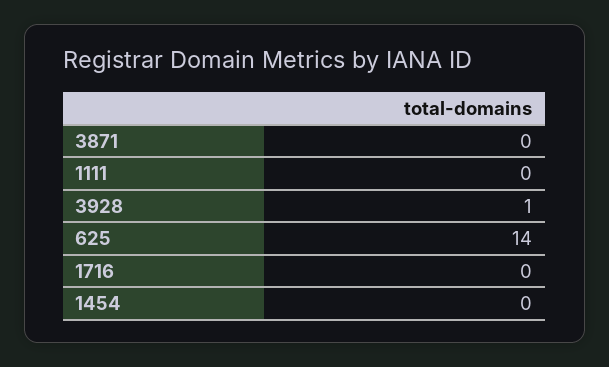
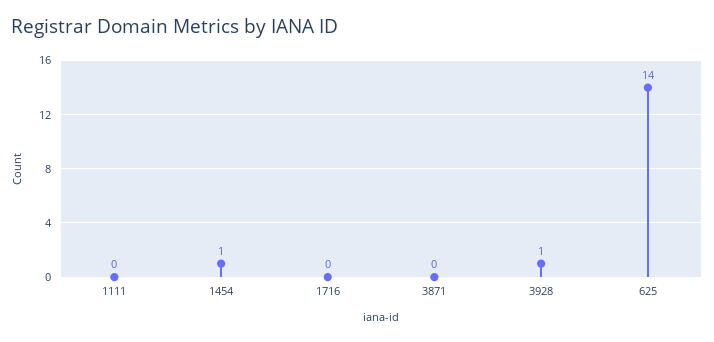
1454: 0 -> 1

